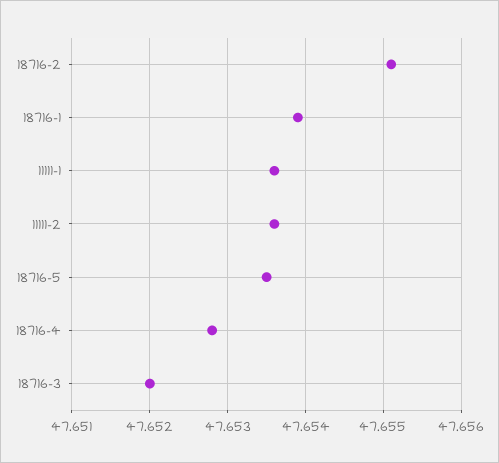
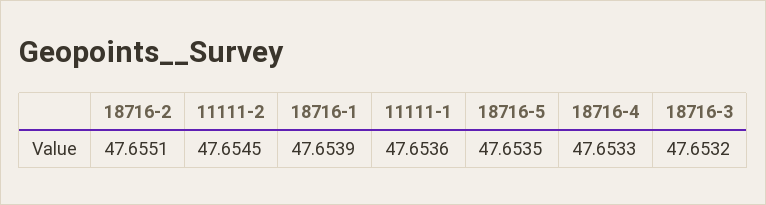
11111-2: 47.6536 -> 47.6545
18716-4: 47.6528 -> 47.6533
18716-3: 47.652 -> 47.6532

